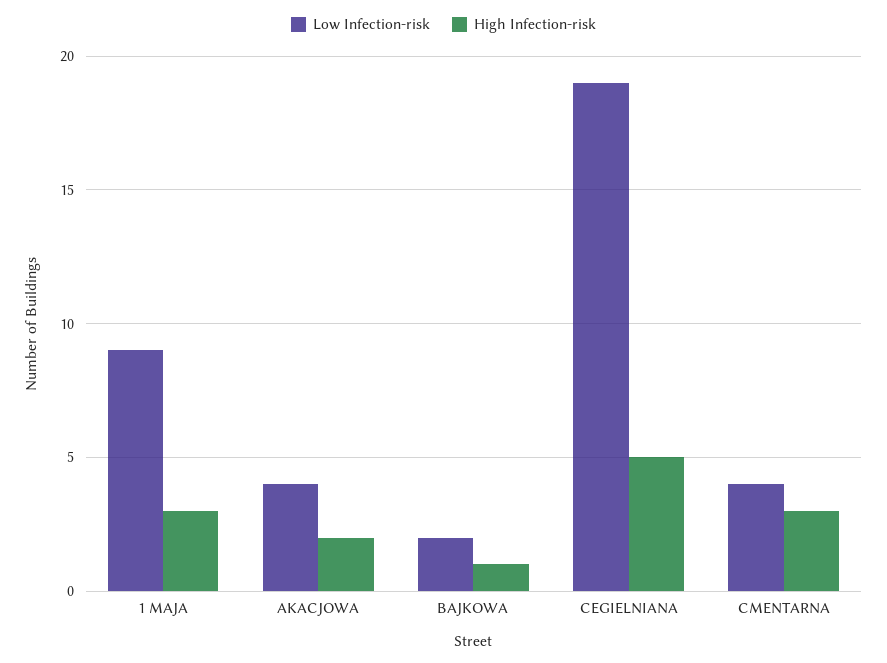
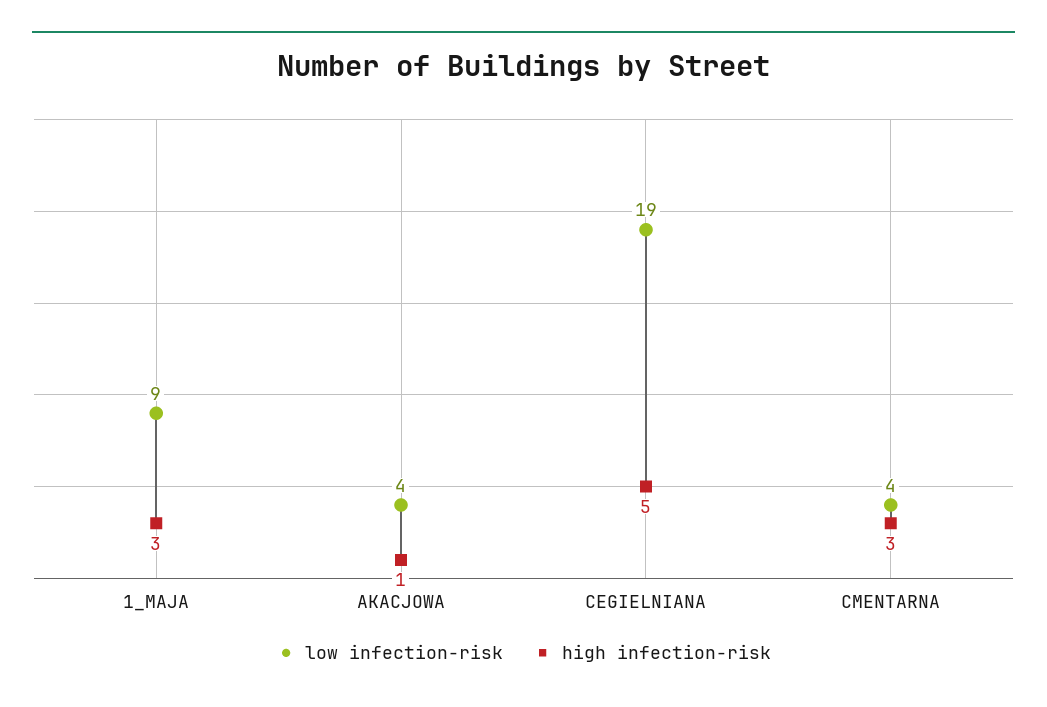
High Infection-risk, AKACJOWA: 2 -> 1
Low Infection-risk, BAJKOWA: 2 -> none
High Infection-risk, BAJKOWA: 1 -> none

